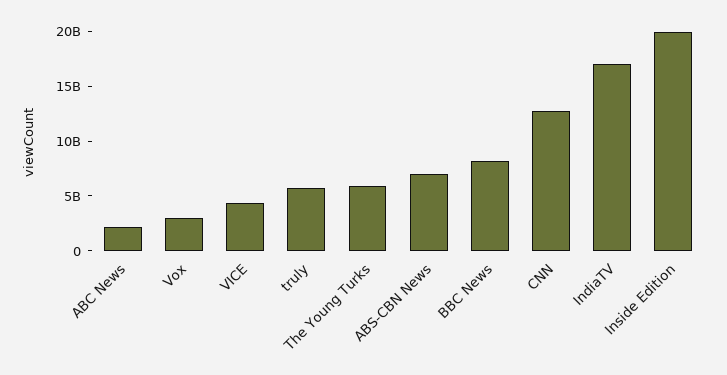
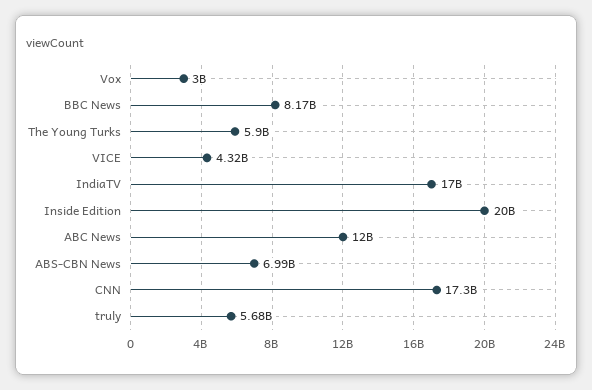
ABC News: 2000000000 -> 12000000000
CNN: 13000000000 -> 17300000000

